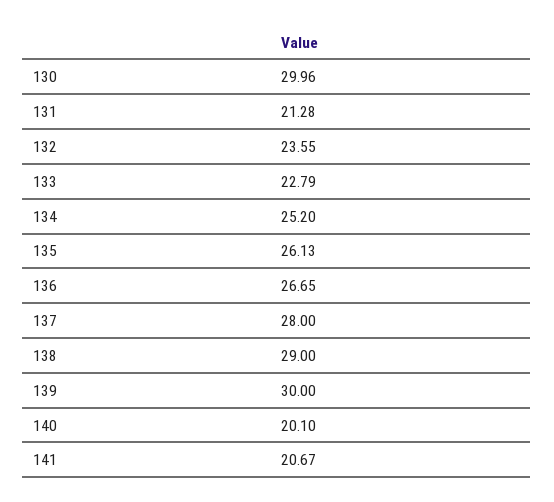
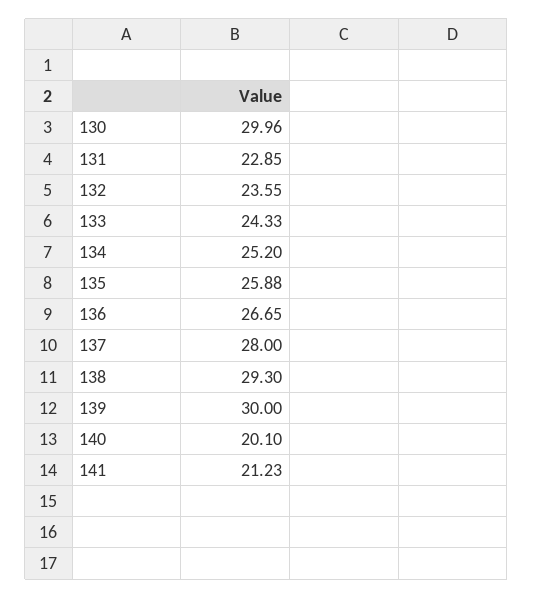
131: 21.28 -> 22.85
133: 22.79 -> 24.33
135: 26.13 -> 25.88
138: 29 -> 29.3
141: 20.67 -> 21.23

